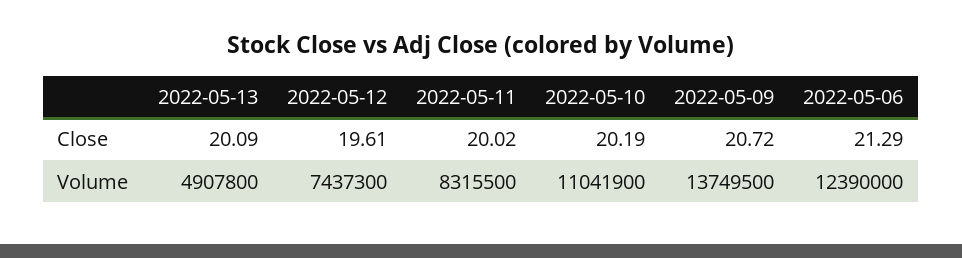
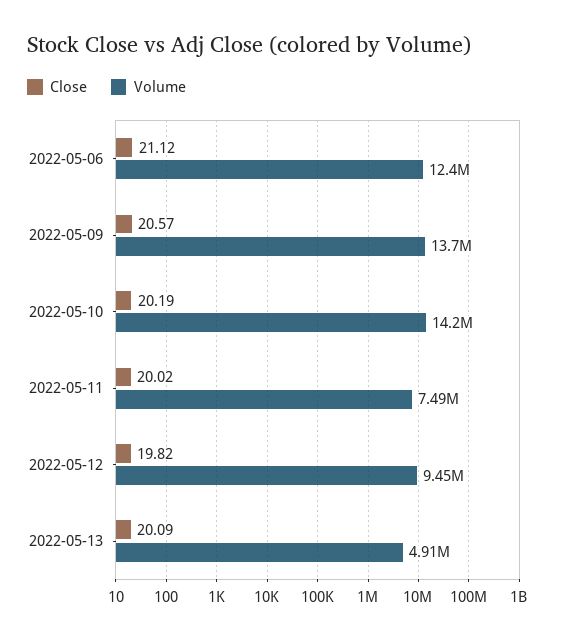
Close, 2022-05-12: 19.61 -> 19.82
Close, 2022-05-09: 20.72 -> 20.57
Close, 2022-05-06: 21.29 -> 21.12
Volume, 2022-05-12: 7437300 -> 9450000
Volume, 2022-05-11: 8315500 -> 7490000
Volume, 2022-05-10: 11041900 -> 14200000

